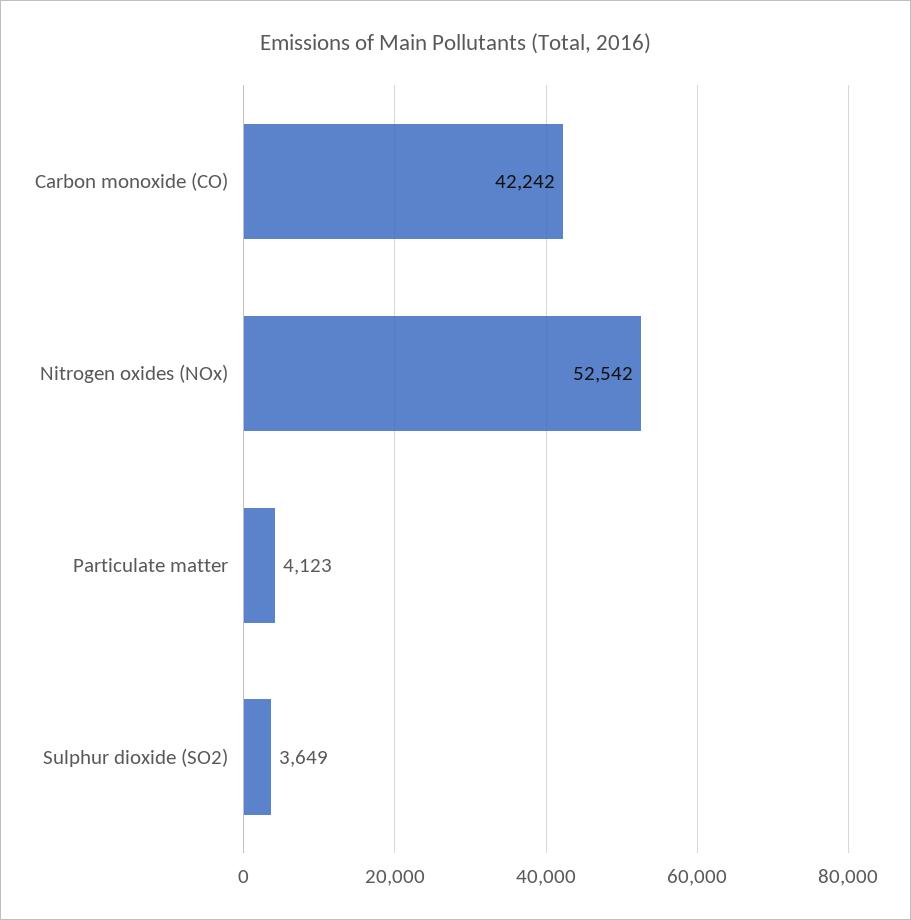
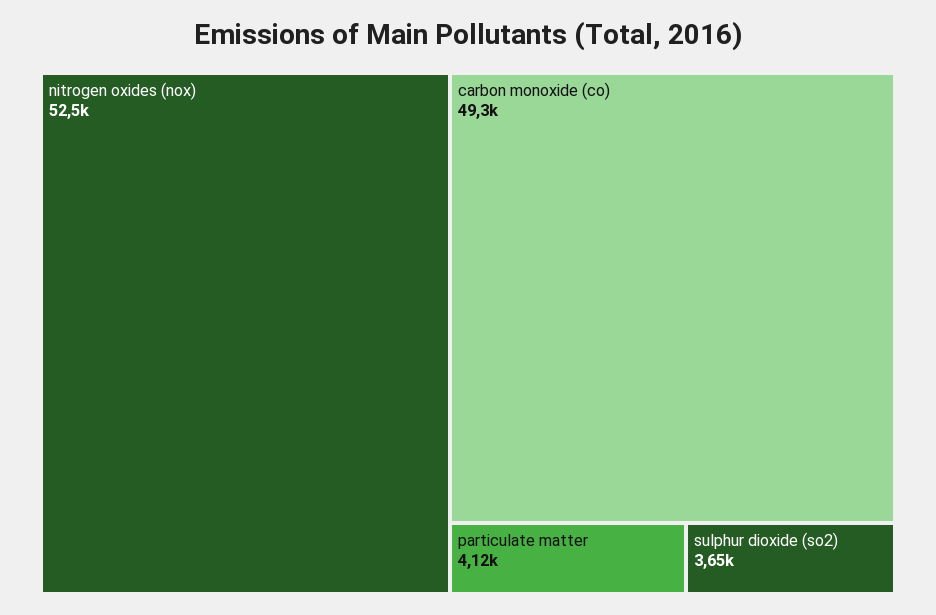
Carbon monoxide (CO): 42242 -> 49300

